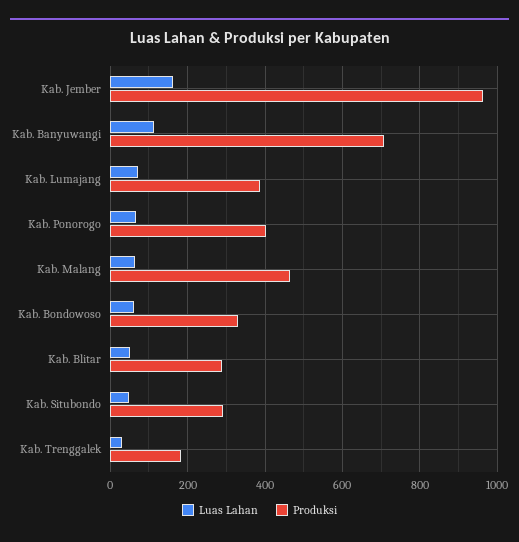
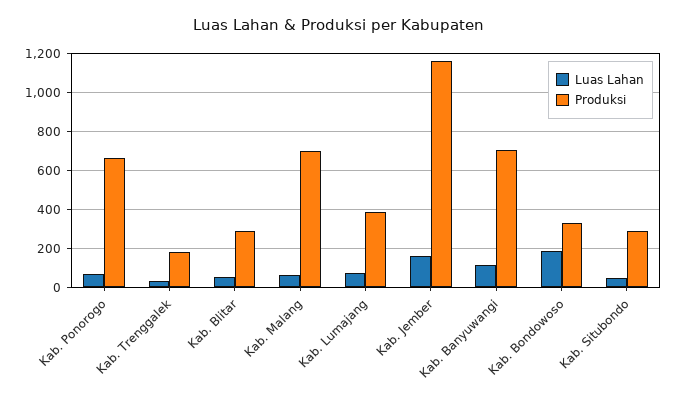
Produksi, Kab. Jember: 960 -> 1150
Produksi, Kab. Ponorogo: 400 -> 650
Produksi, Kab. Malang: 460 -> 700
Luas Lahan, Kab. Bondowoso: 60 -> 200

